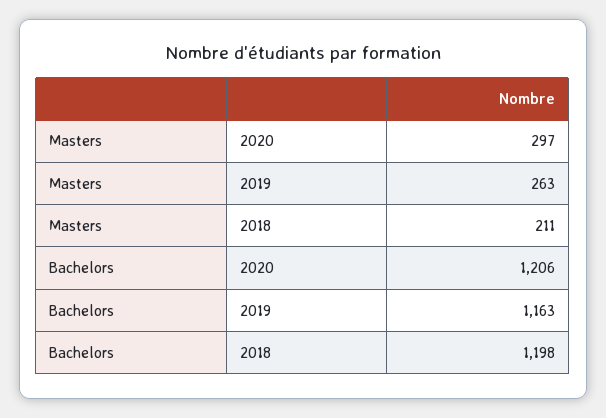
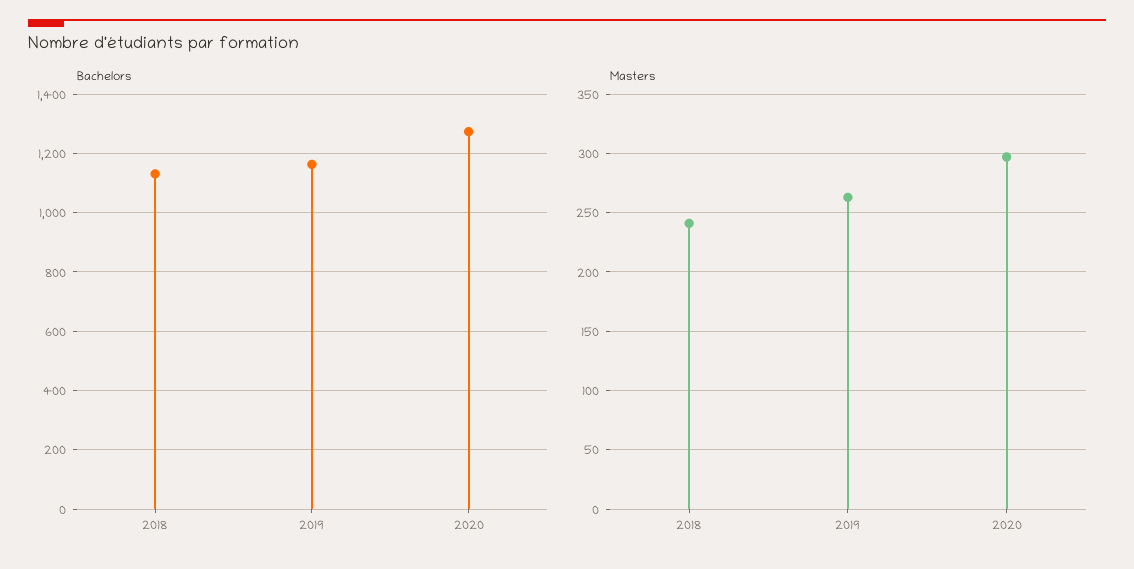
Masters, 2018: 211 -> 240
Bachelors, 2020: 1206 -> 1275
Bachelors, 2018: 1198 -> 1125

